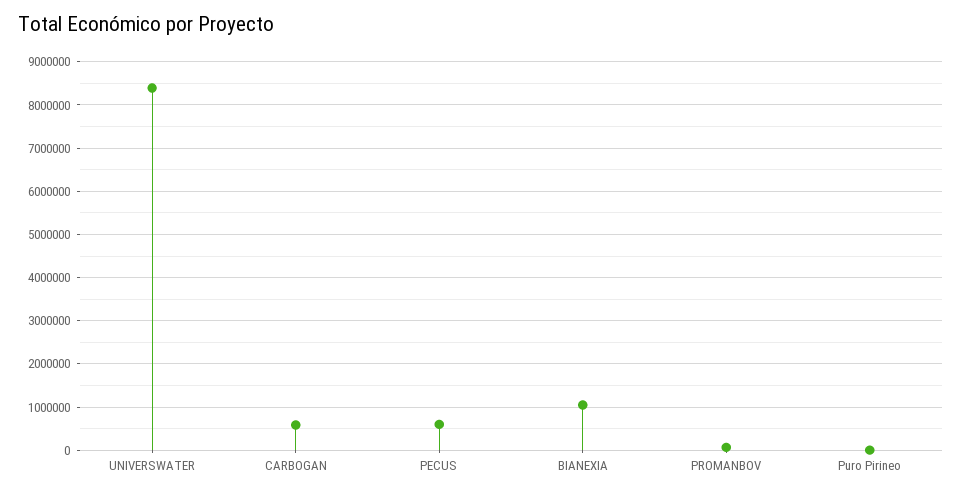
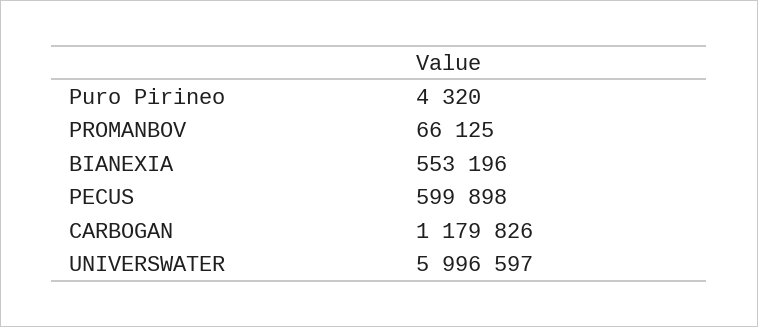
UNIVERSWATER: 8400000 -> 5996597
CARBOGAN: 600000 -> 1179826
BIANEXIA: 1000000 -> 553196

